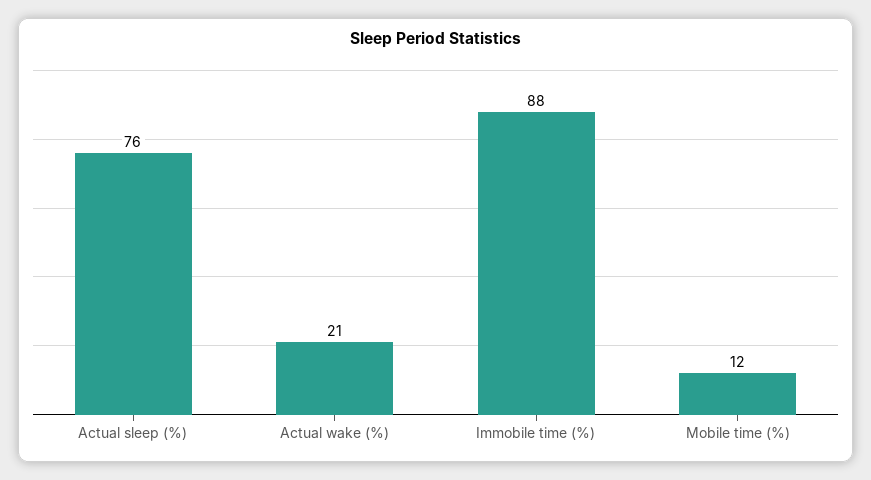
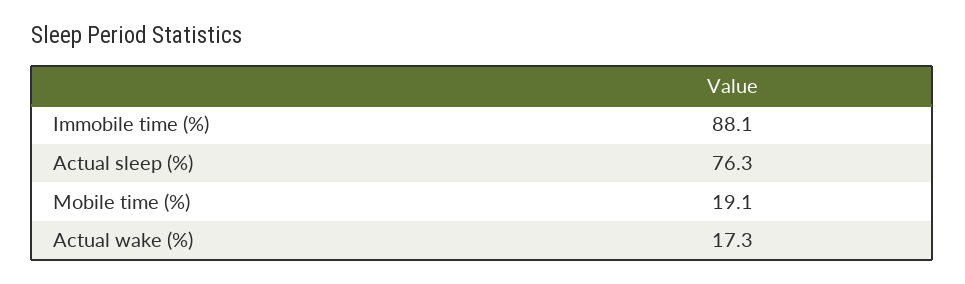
Actual wake (%): 21 -> 17.3
Mobile time (%): 12 -> 19.1

